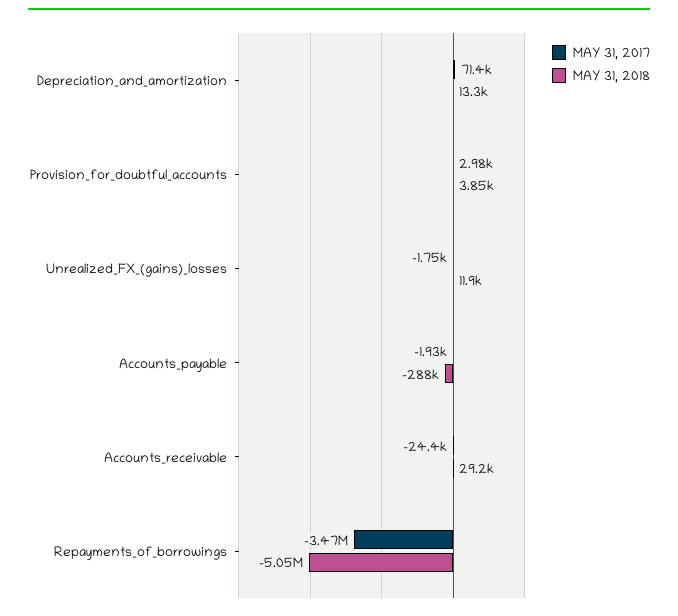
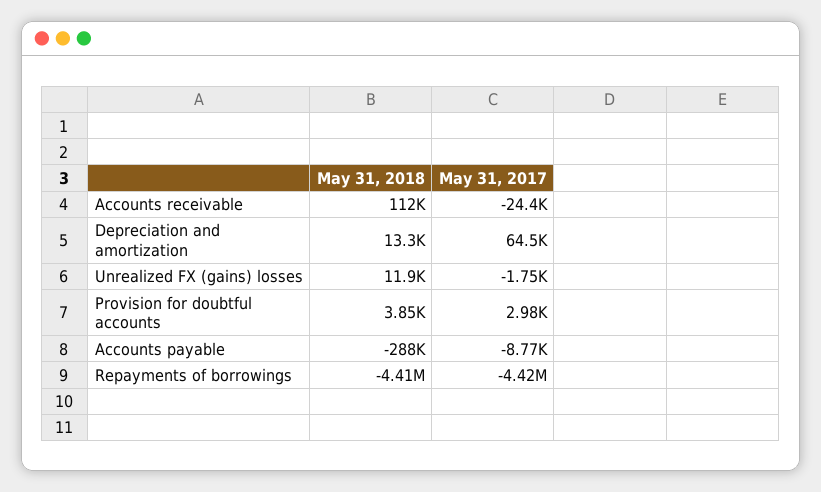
MAY 31, 2017, Depreciation_and_amortization: 71400 -> 64500
MAY 31, 2017, Accounts_payable: -1930 -> -8770
MAY 31, 2018, Accounts_receivable: 29200 -> 112000
MAY 31, 2017, Repayments_of_borrowings: -3470000 -> -4420000
MAY 31, 2018, Repayments_of_borrowings: -5050000 -> -4410000

